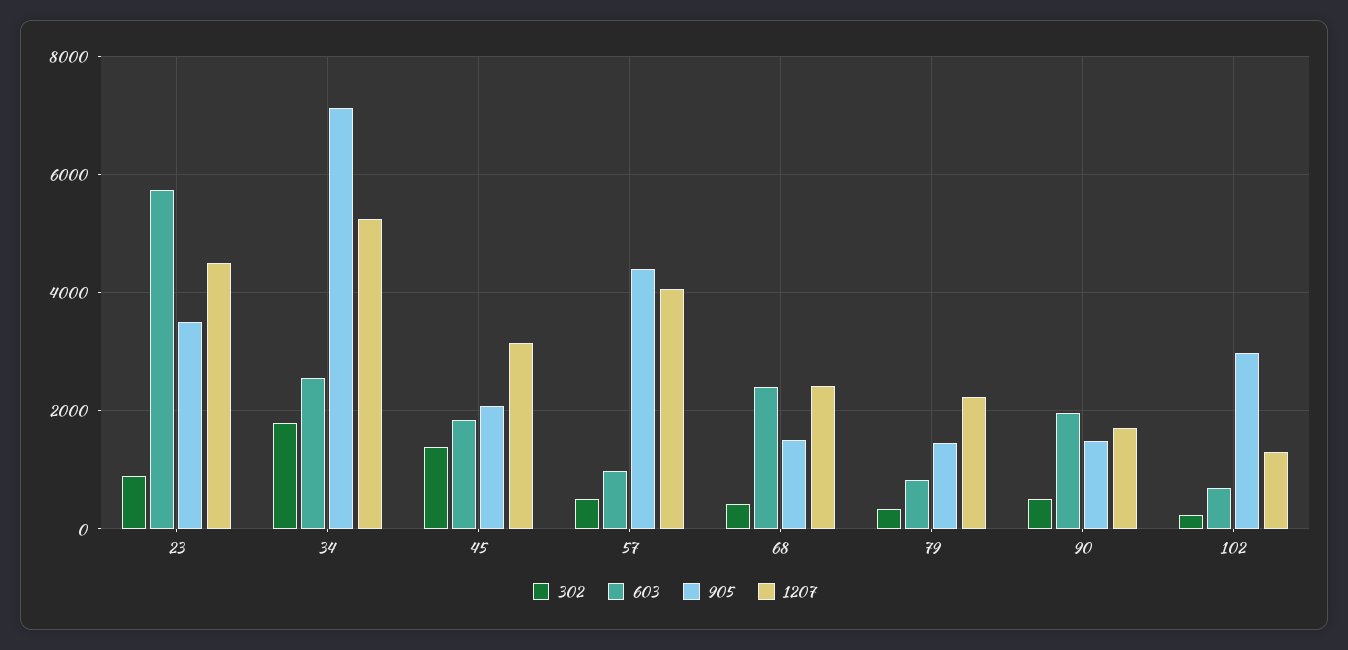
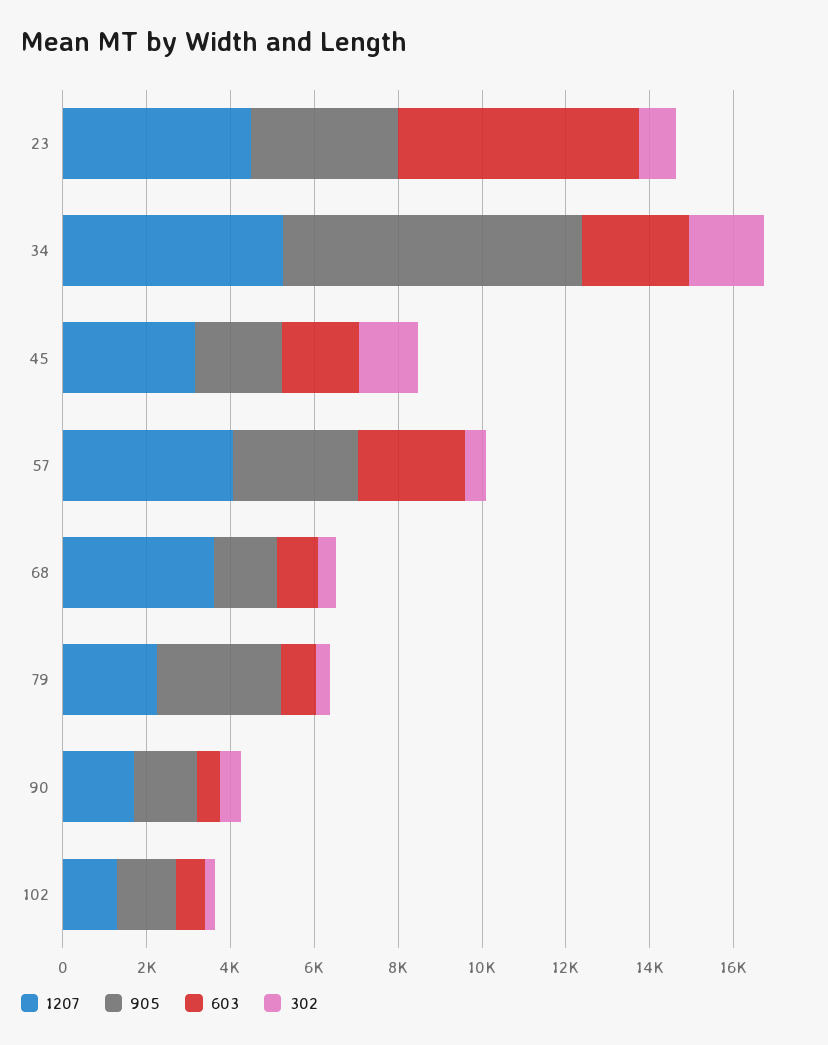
603, 57: 1000 -> 2500
905, 57: 4400 -> 3000
603, 68: 2400 -> 1000
1207, 68: 2400 -> 3500
905, 79: 1400 -> 3000
603, 90: 2000 -> 500
905, 102: 3000 -> 1500

